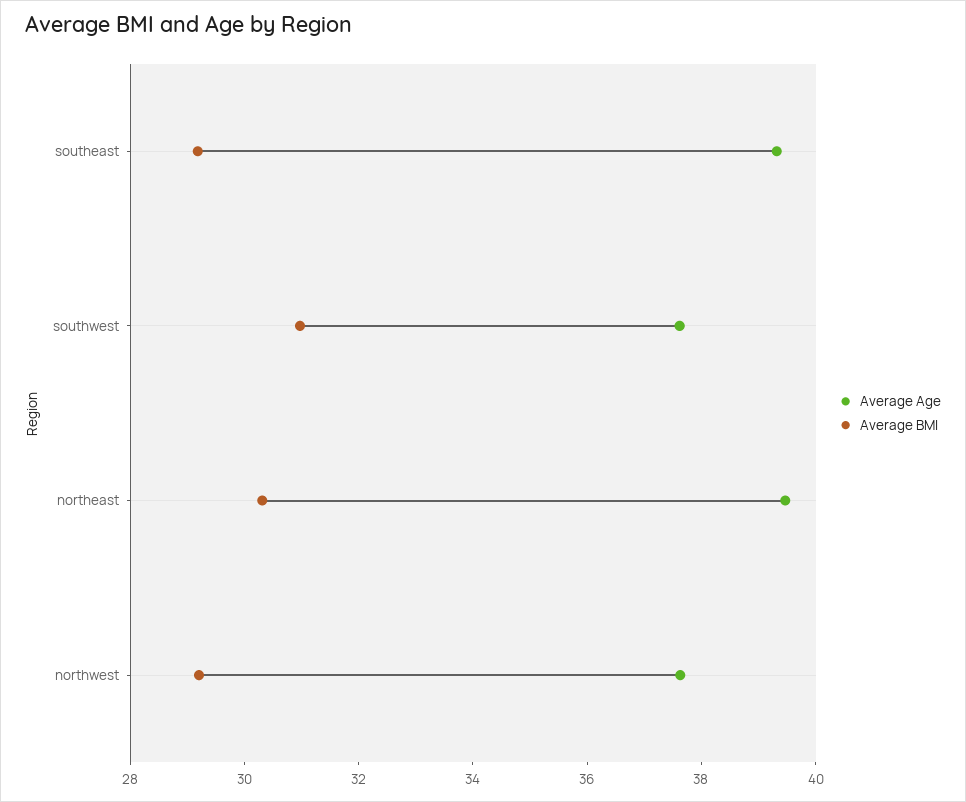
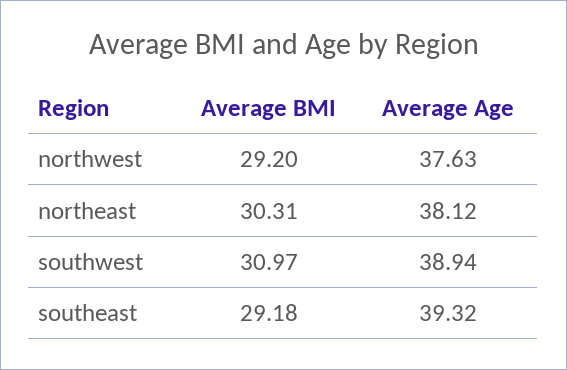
Average Age, southwest: 37.5 -> 38.94
Average Age, northeast: 39.5 -> 38.12

